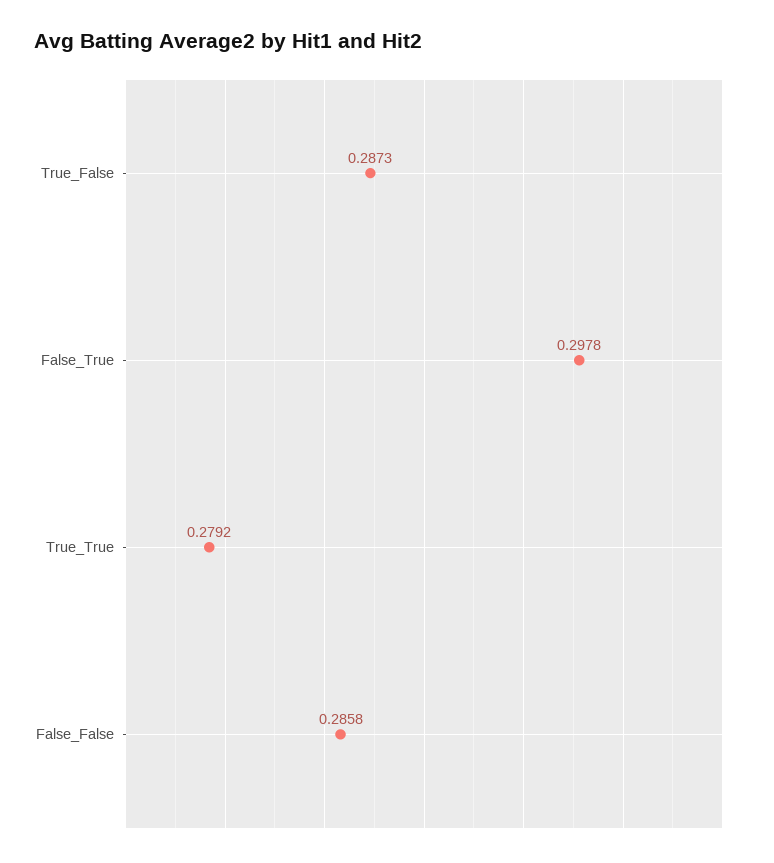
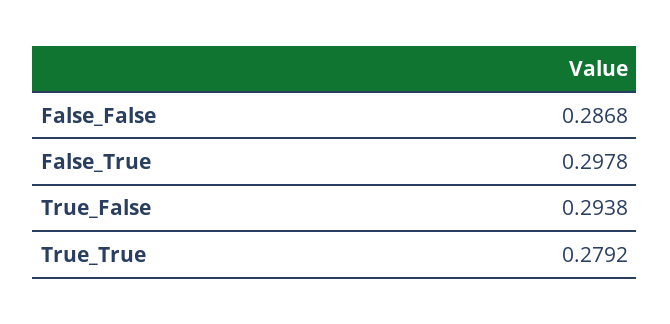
True_False: 0.2873 -> 0.2938
False_False: 0.2858 -> 0.2868

